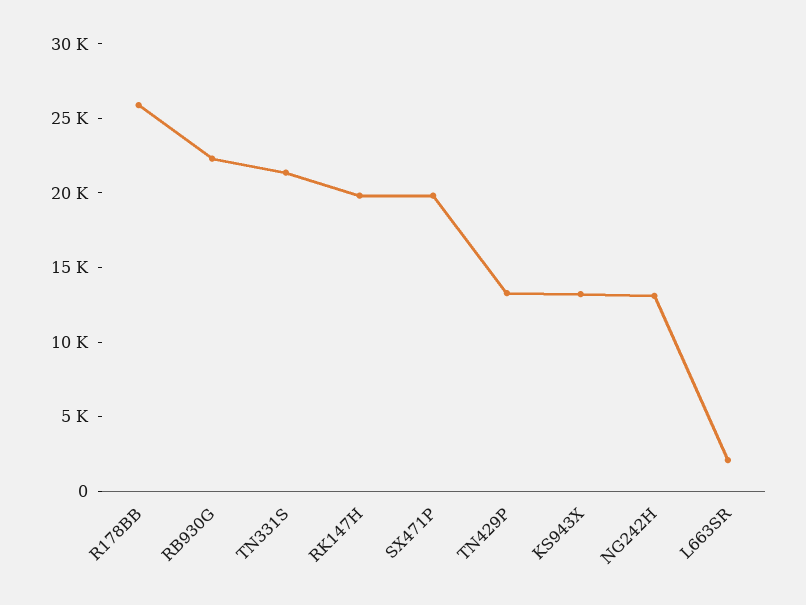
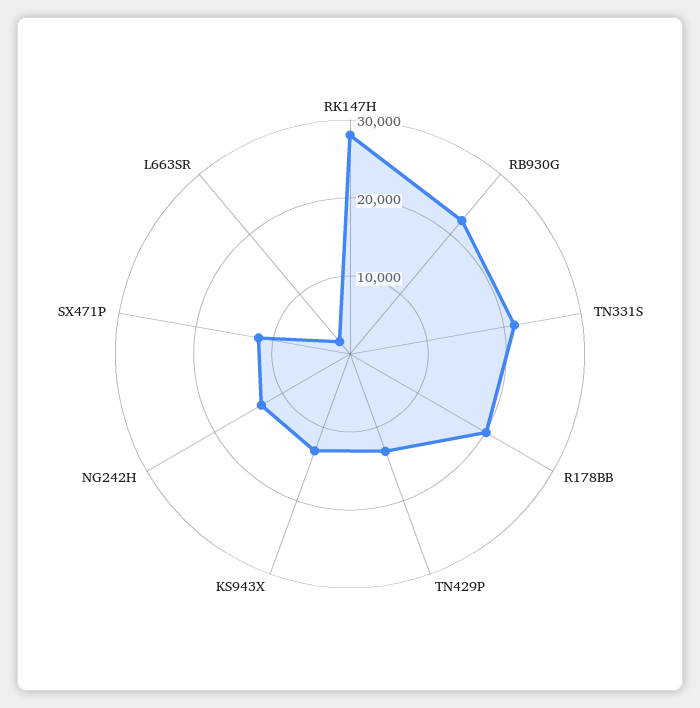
R178BB: 26000 -> 20000
RK147H: 20000 -> 28000
SX471P: 20000 -> 12000

